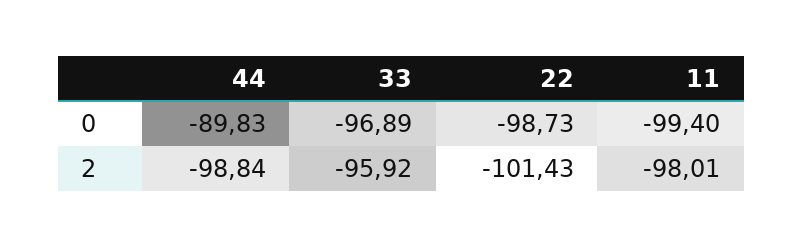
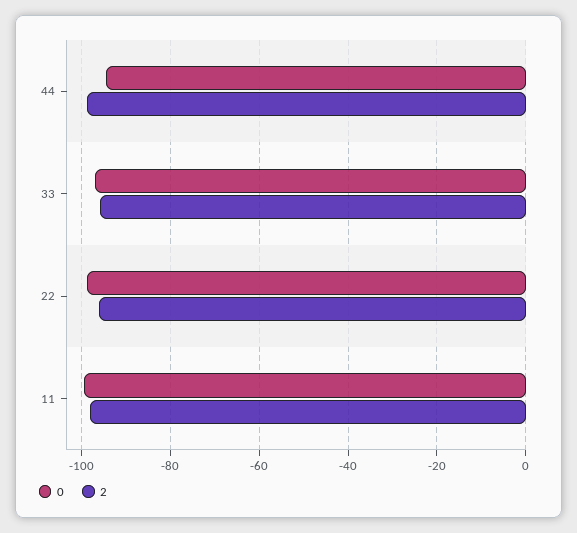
0, 44: -89.83 -> -94
2, 22: -101.43 -> -96

